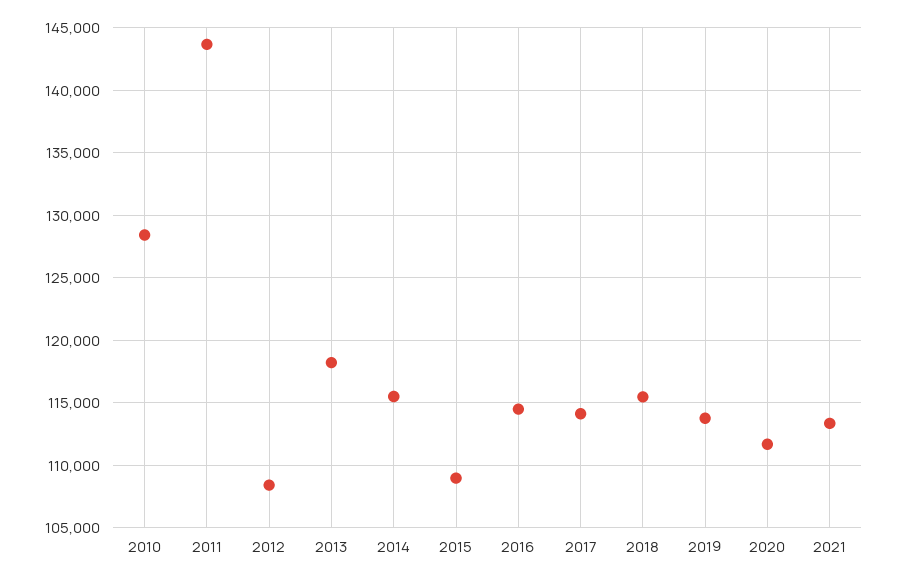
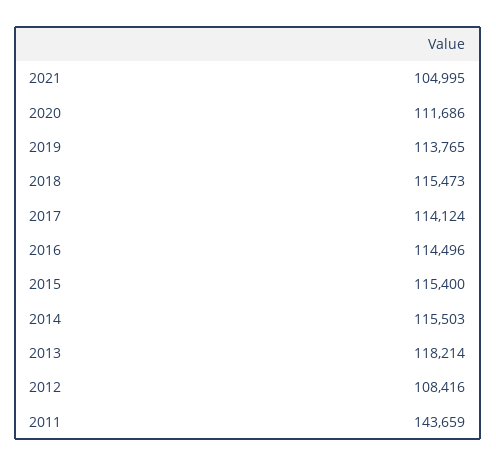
2010: 128500 -> none
2015: 109000 -> 115400
2021: 113500 -> 104995

